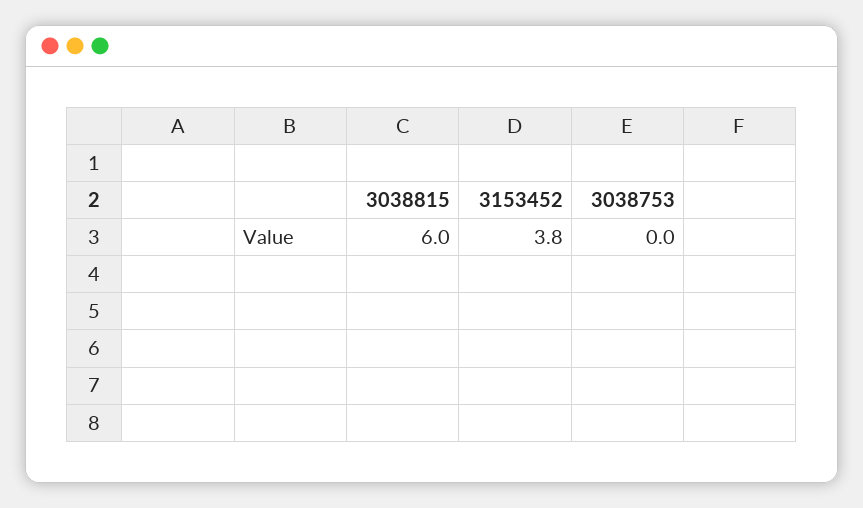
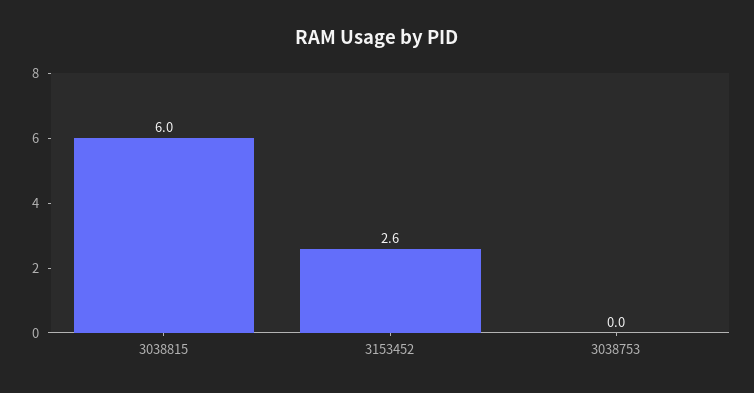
3153452: 3.8 -> 2.6

